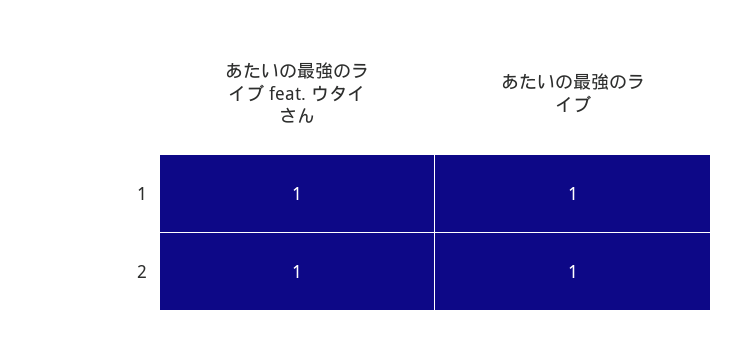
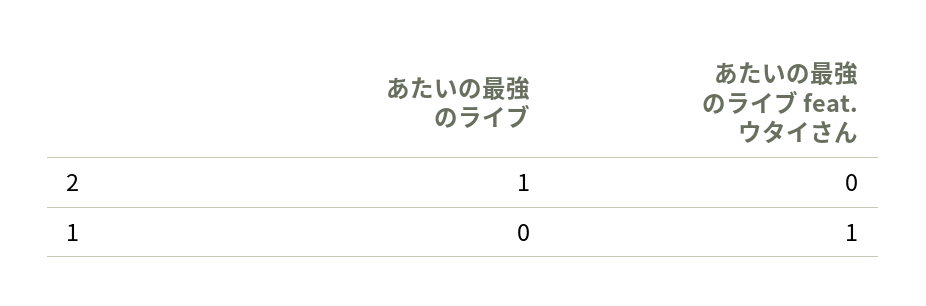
あたいの最強のライブ, 1: 1 -> 0
あたいの最強のライブ feat. ウタイさん, 2: 1 -> 0

